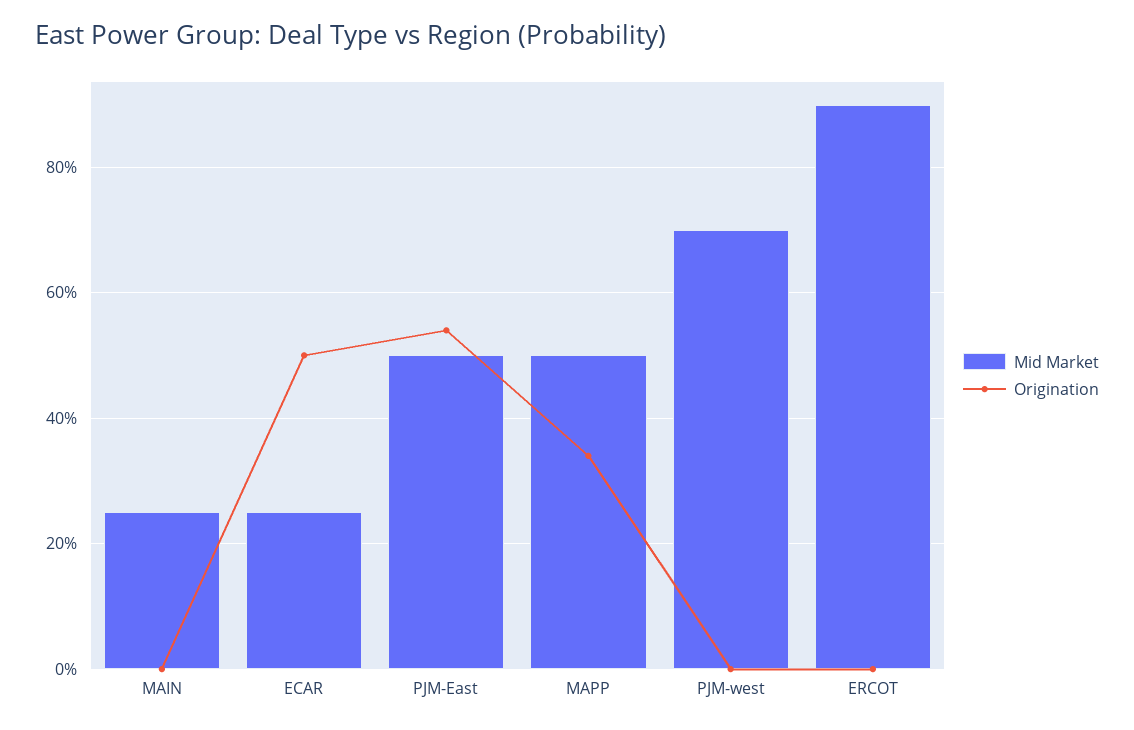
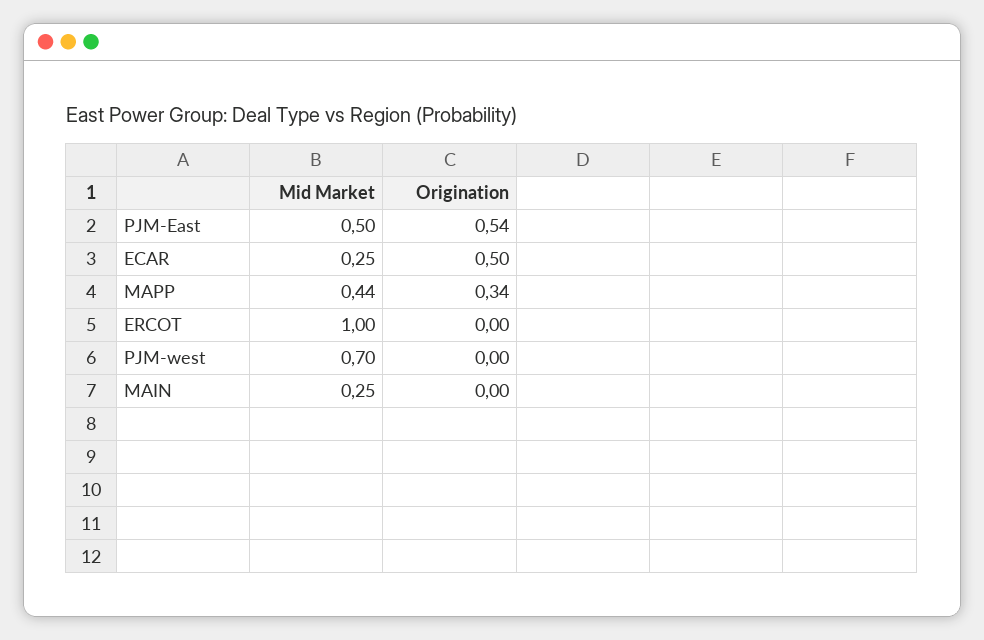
Mid Market, MAPP: 0.5 -> 0.44
Mid Market, ERCOT: 0.9 -> 1

